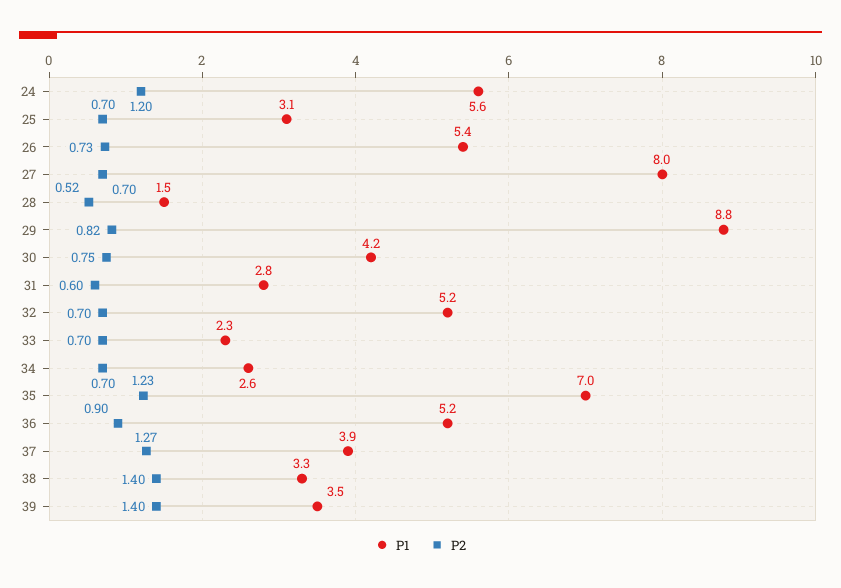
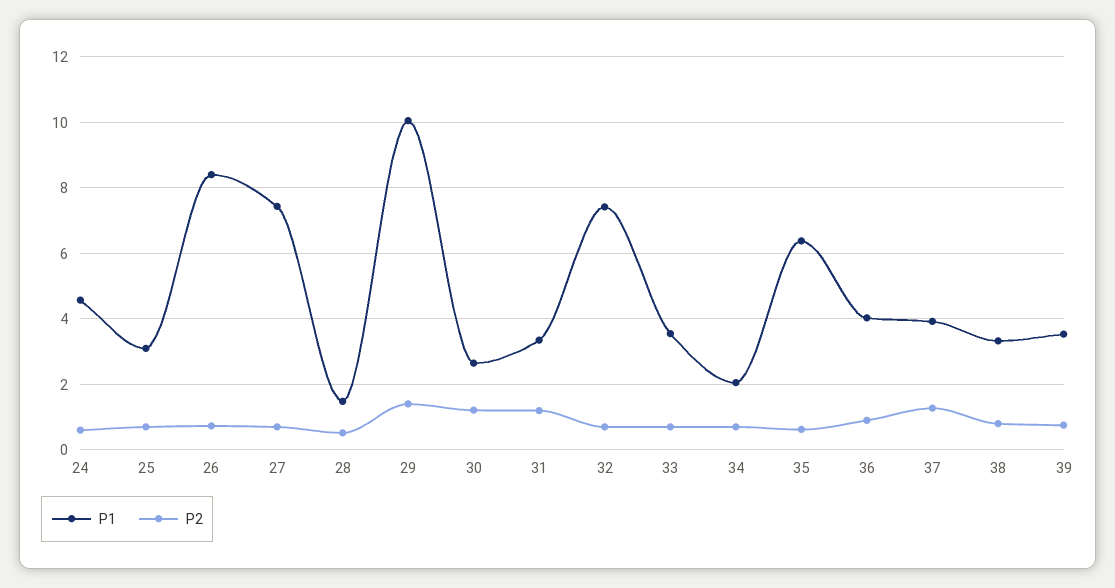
P1, 24: 5.6 -> 4.6
P2, 24: 1.2 -> 0.6
P1, 26: 5.4 -> 8.4
P1, 27: 8 -> 7.4
P1, 29: 8.8 -> 10
P2, 29: 0.82 -> 1.4
P1, 30: 4.2 -> 2.6
P2, 30: 0.75 -> 1.2
P1, 31: 2.8 -> 3.4
P2, 31: 0.6 -> 1.2
P1, 32: 5.2 -> 7.4
P1, 33: 2.3 -> 3.6
P1, 34: 2.6 -> 2
P1, 35: 7 -> 6.4
P2, 35: 1.23 -> 0.6
P1, 36: 5.2 -> 4
P2, 38: 1.4 -> 0.8
P2, 39: 1.4 -> 0.8

